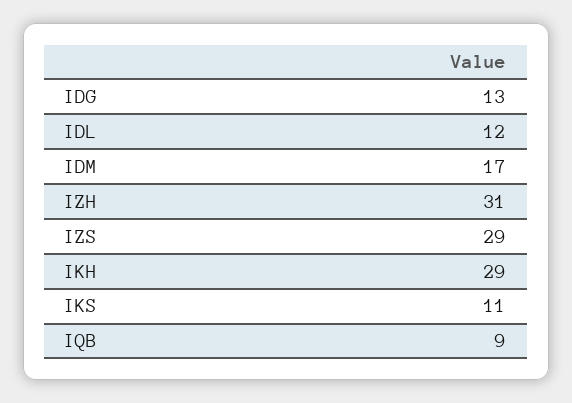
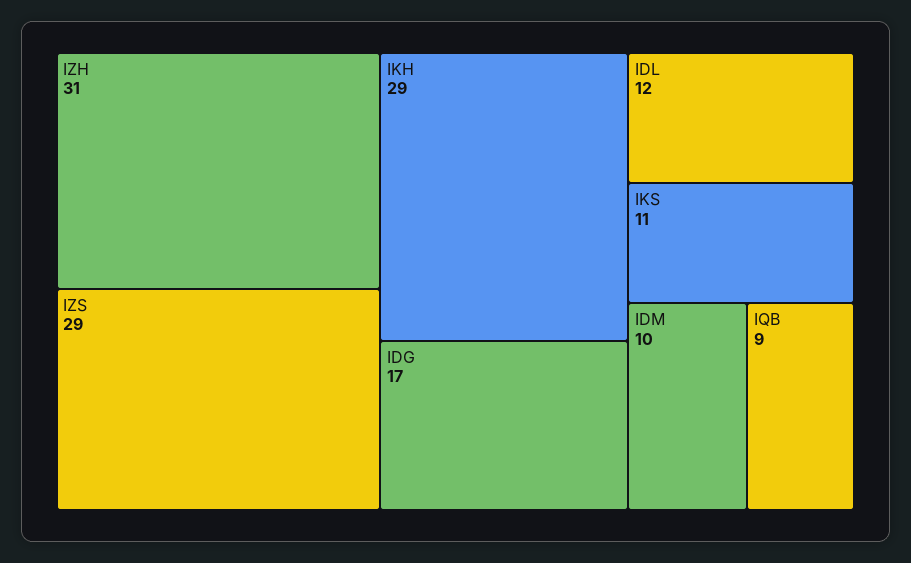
IDG: 13 -> 17
IDM: 17 -> 10

